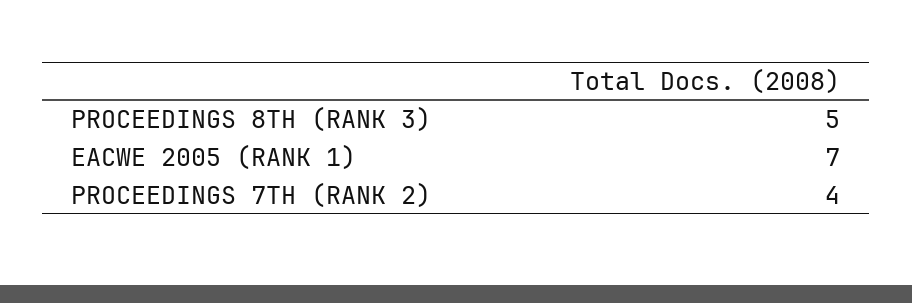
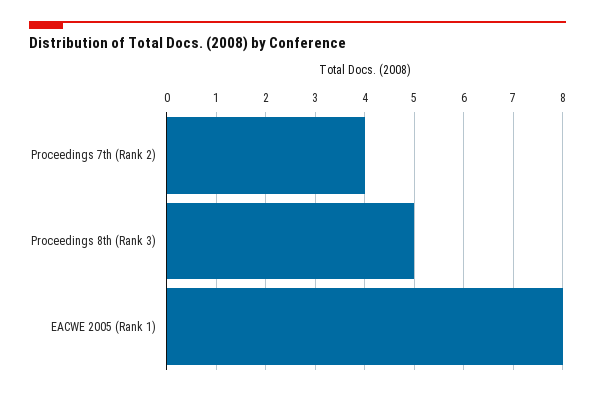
EACWE 2005 (RANK 1): 7 -> 8

